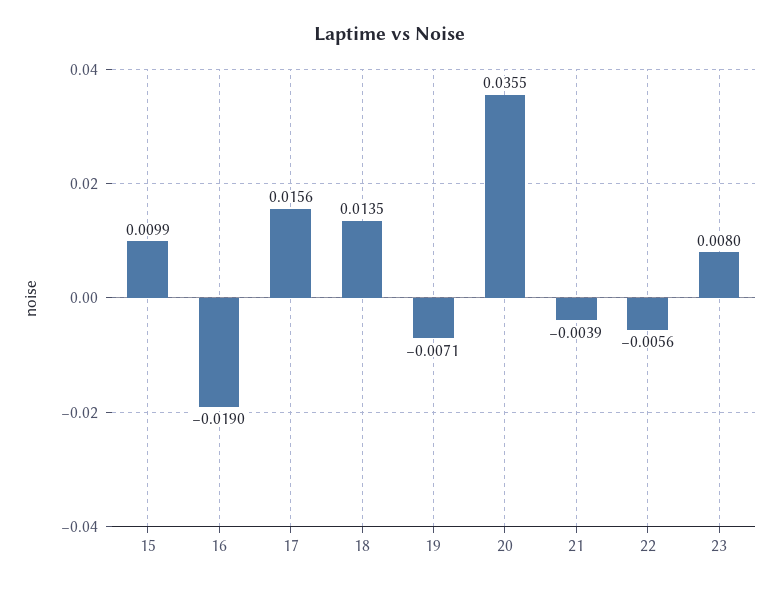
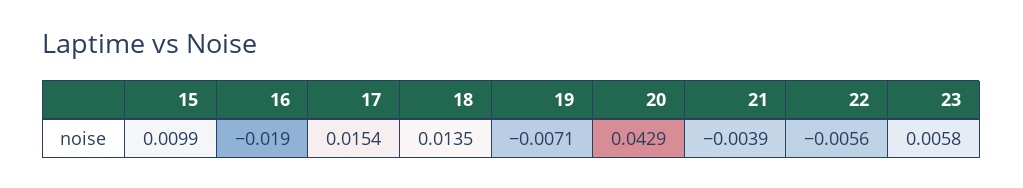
17: 0.0156 -> 0.0154
20: 0.0355 -> 0.0429
23: 0.008 -> 0.0058

